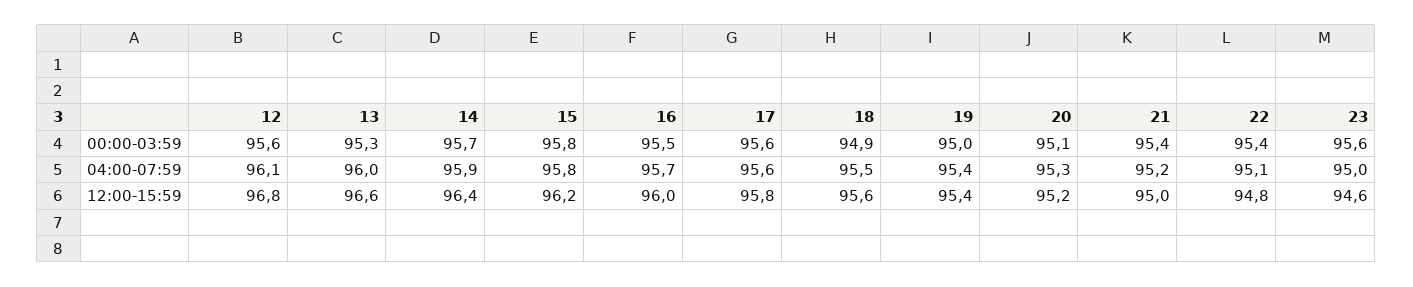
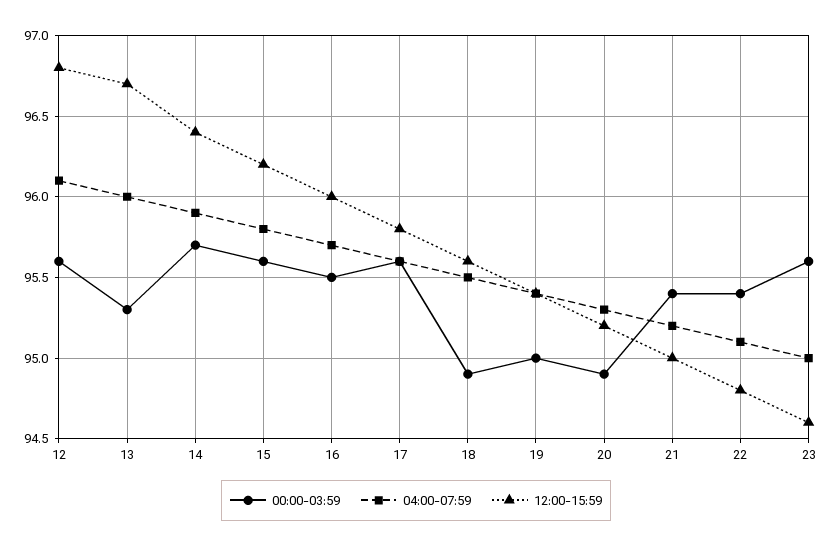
00:00-03:59, 15: 95.8 -> 95.6
00:00-03:59, 20: 95.1 -> 94.9
12:00-15:59, 13: 96.6 -> 96.7

